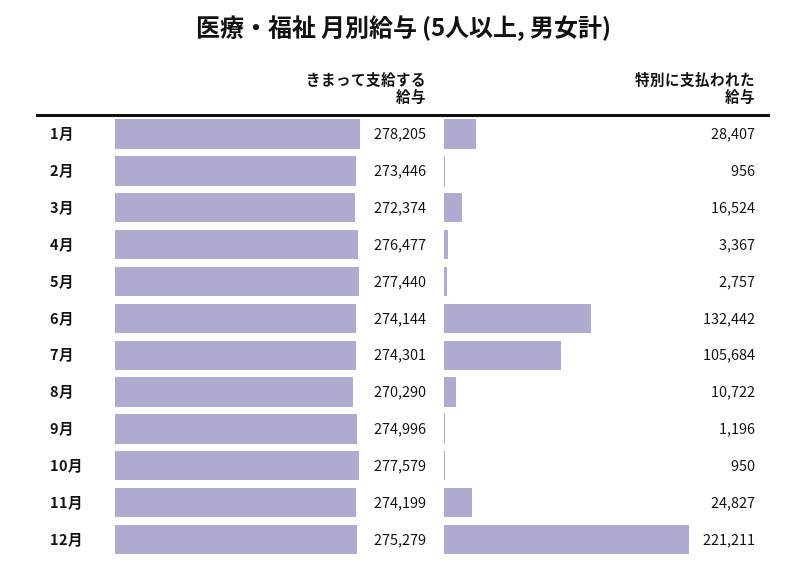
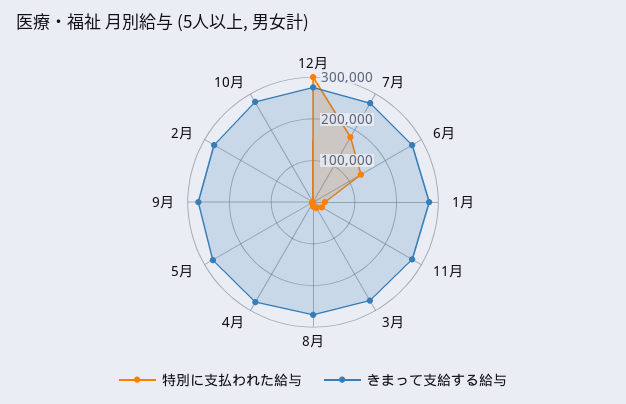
特別に支払われた給与, 7月: 105684 -> 180000
特別に支払われた給与, 12月: 221211 -> 300000

